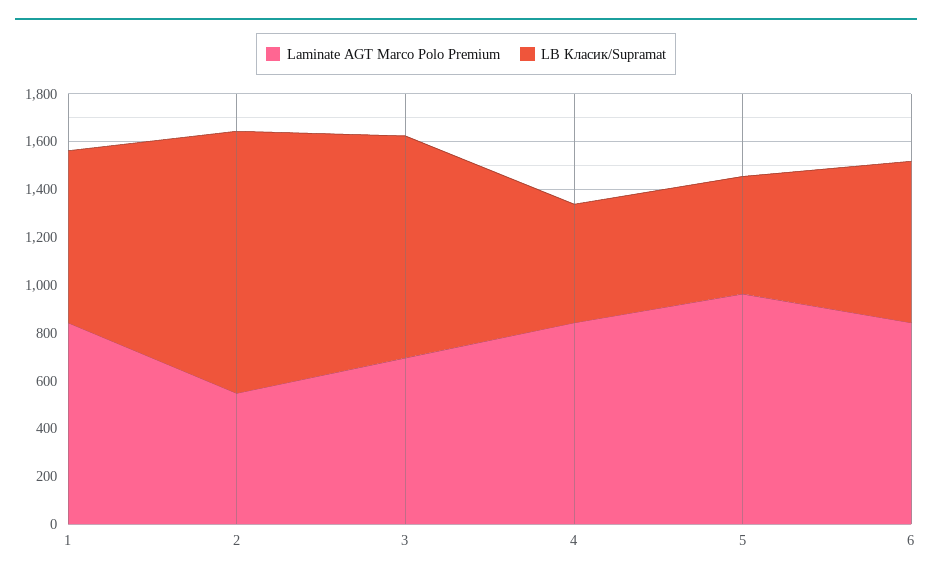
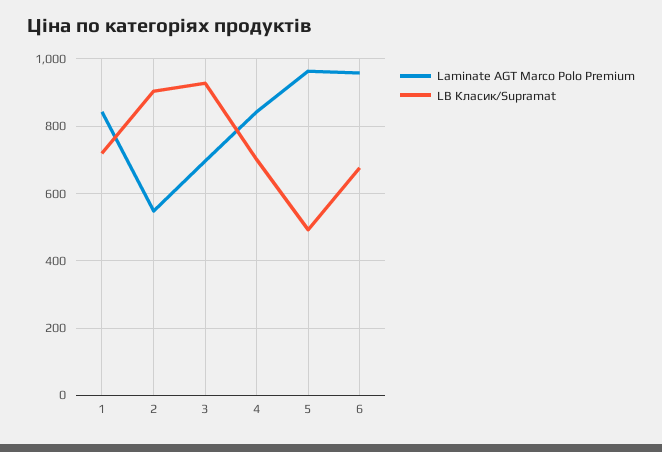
LB Класик/Supramat, 2: 1100 -> 900
LB Класик/Supramat, 4: 500 -> 700
Laminate AGT Marco Polo Premium, 6: 850 -> 960

